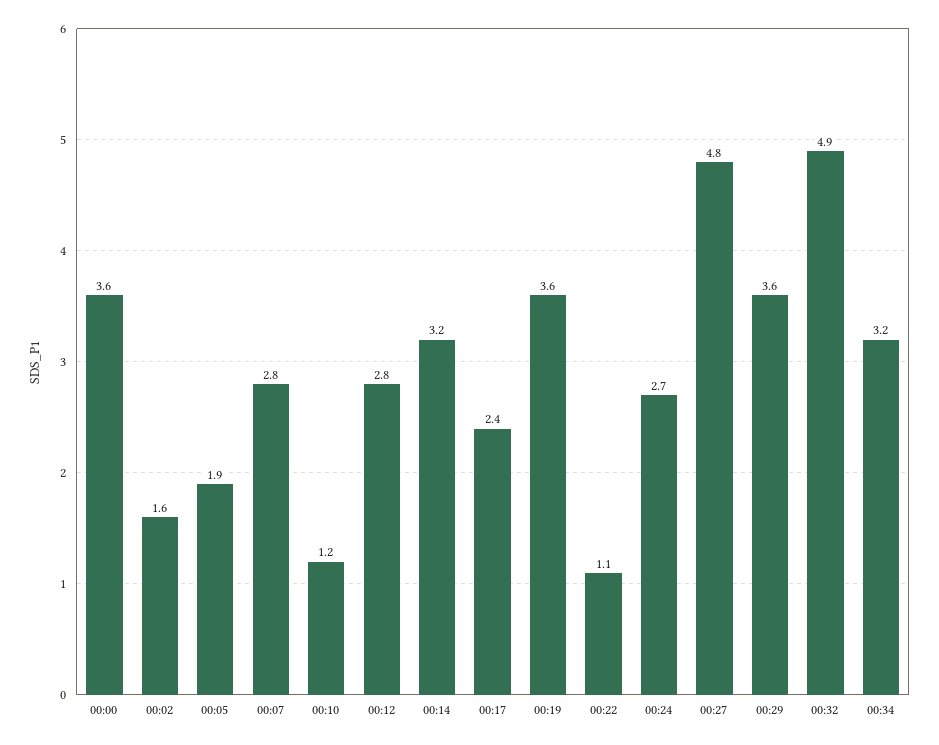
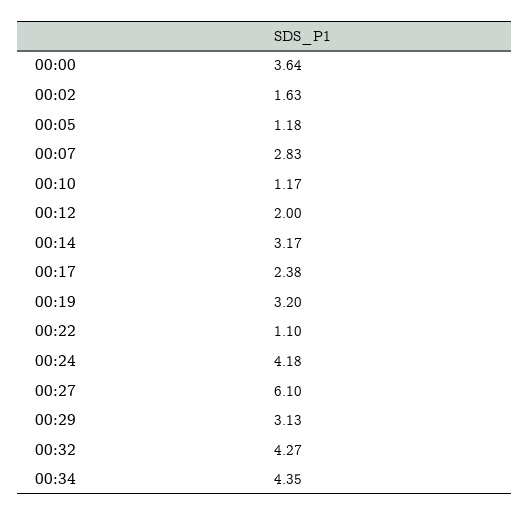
00:05: 1.9 -> 1.18
00:12: 2.8 -> 2
00:19: 3.6 -> 3.2
00:24: 2.7 -> 4.18
00:27: 4.8 -> 6.1
00:29: 3.6 -> 3.13
00:32: 4.9 -> 4.27
00:34: 3.2 -> 4.35

